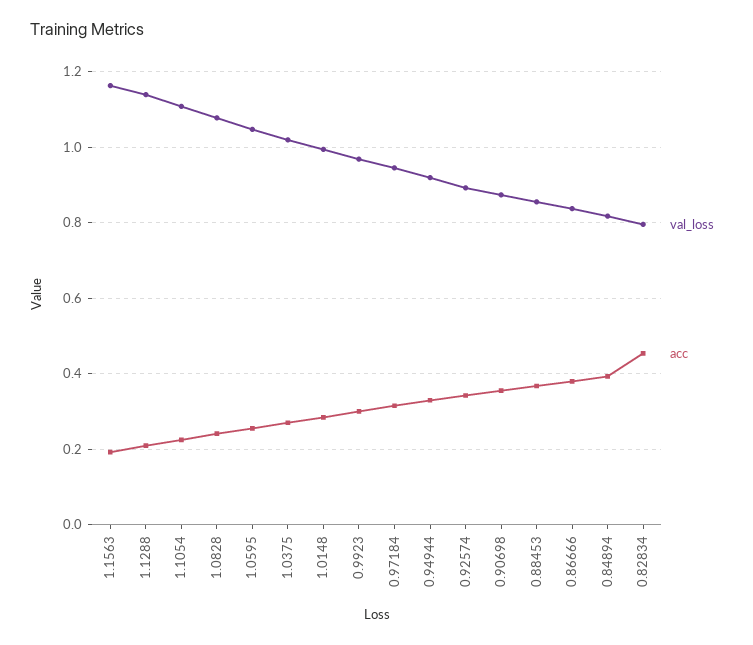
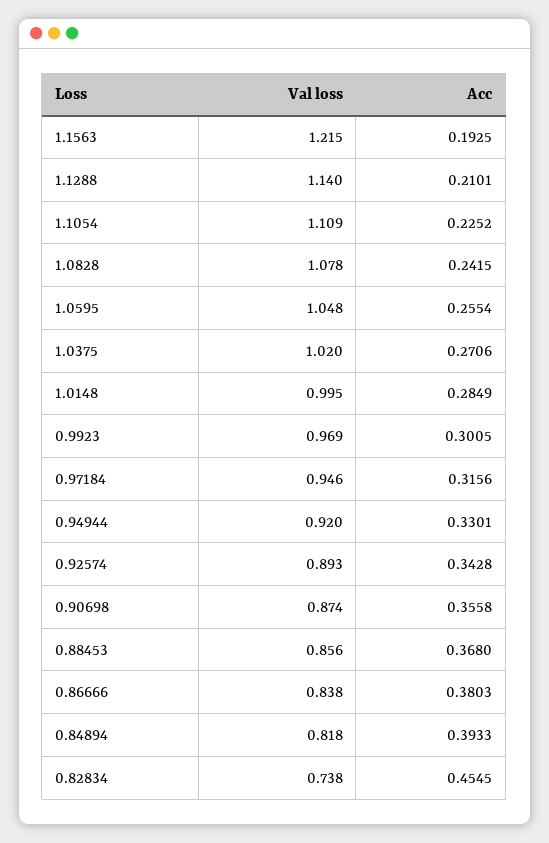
val_loss, 1.1563: 1.16 -> 1.215
val_loss, 0.82834: 0.8 -> 0.738

